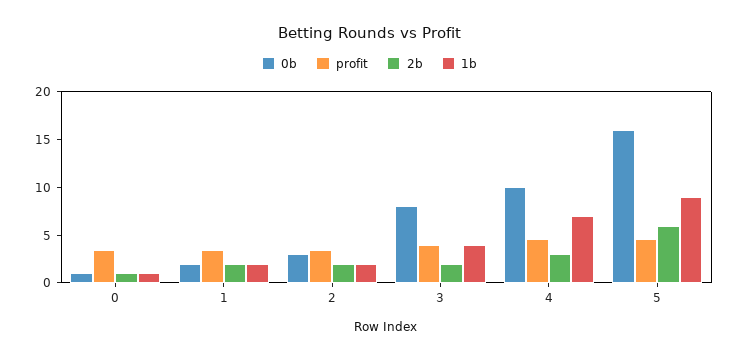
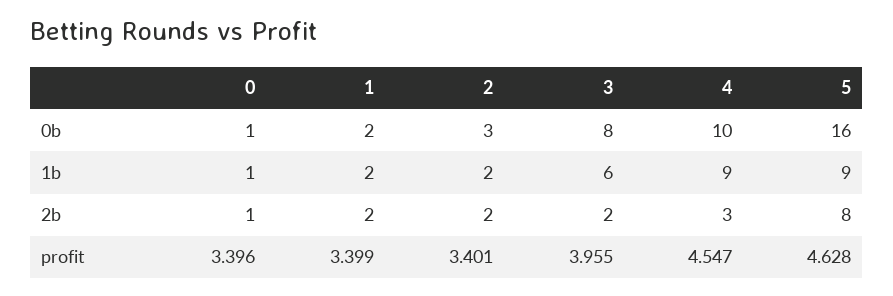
1b, 3: 4 -> 6
1b, 4: 7 -> 9
2b, 5: 6 -> 8

